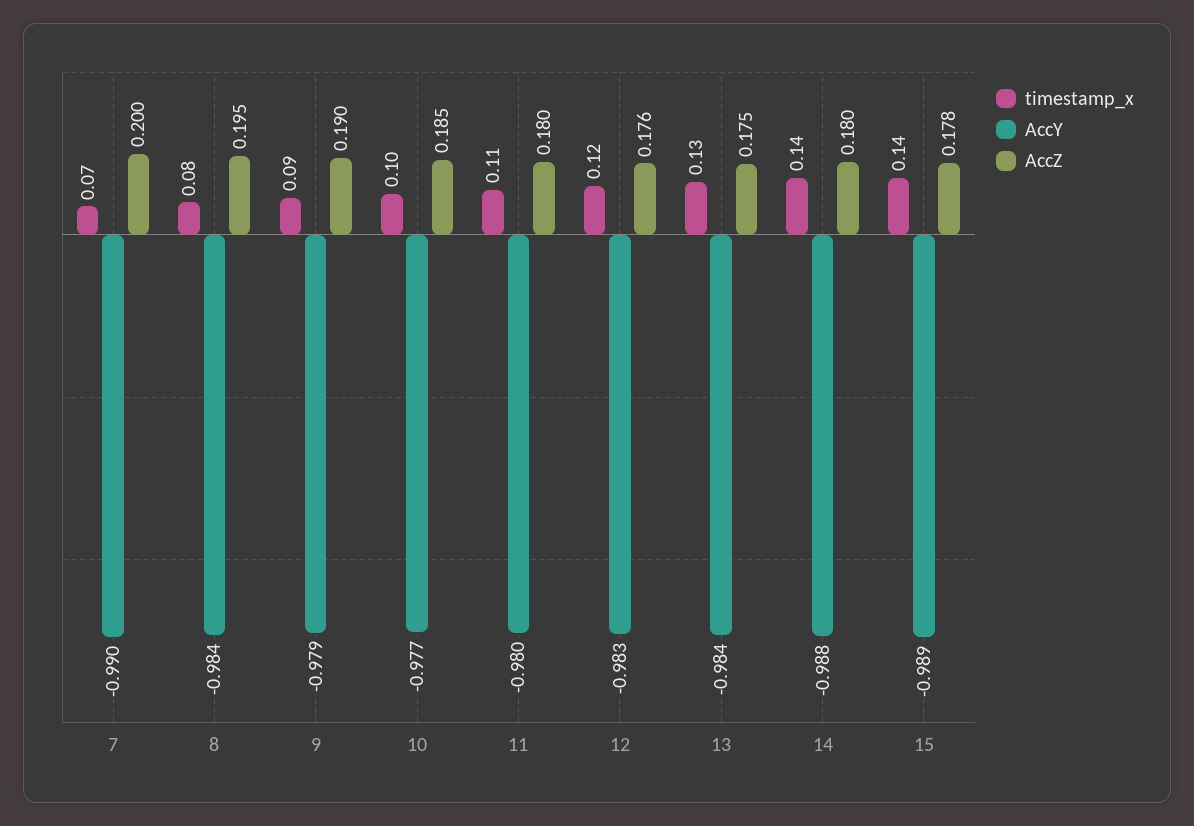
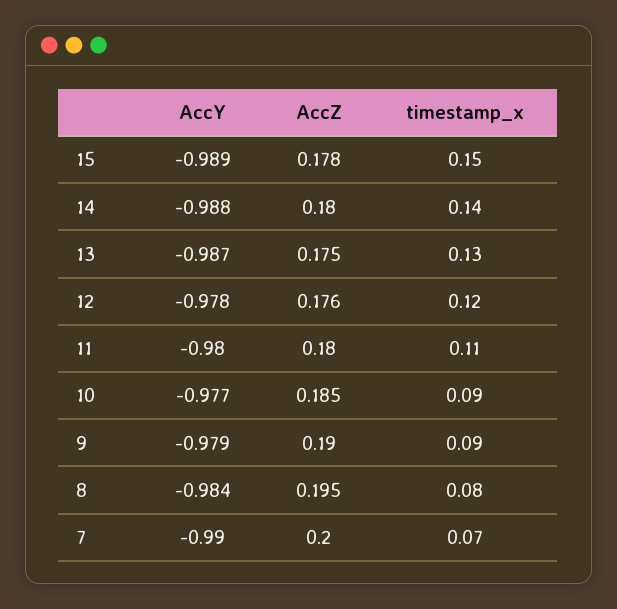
timestamp_x, 10: 0.1 -> 0.09
AccY, 12: -0.983 -> -0.978
AccY, 13: -0.984 -> -0.987
timestamp_x, 15: 0.14 -> 0.15

